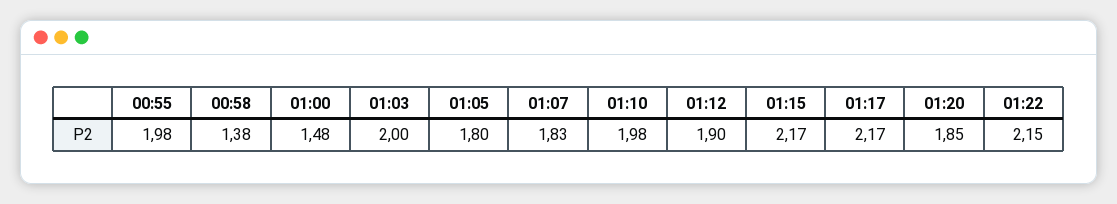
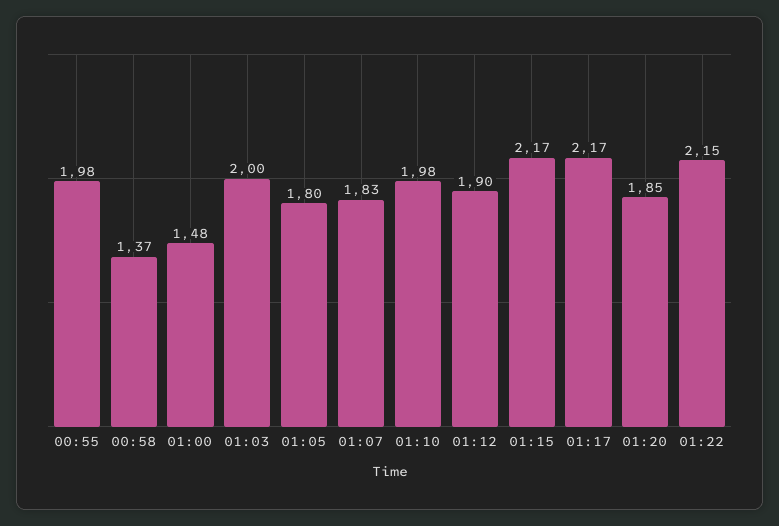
00:58: 1.38 -> 1.37

